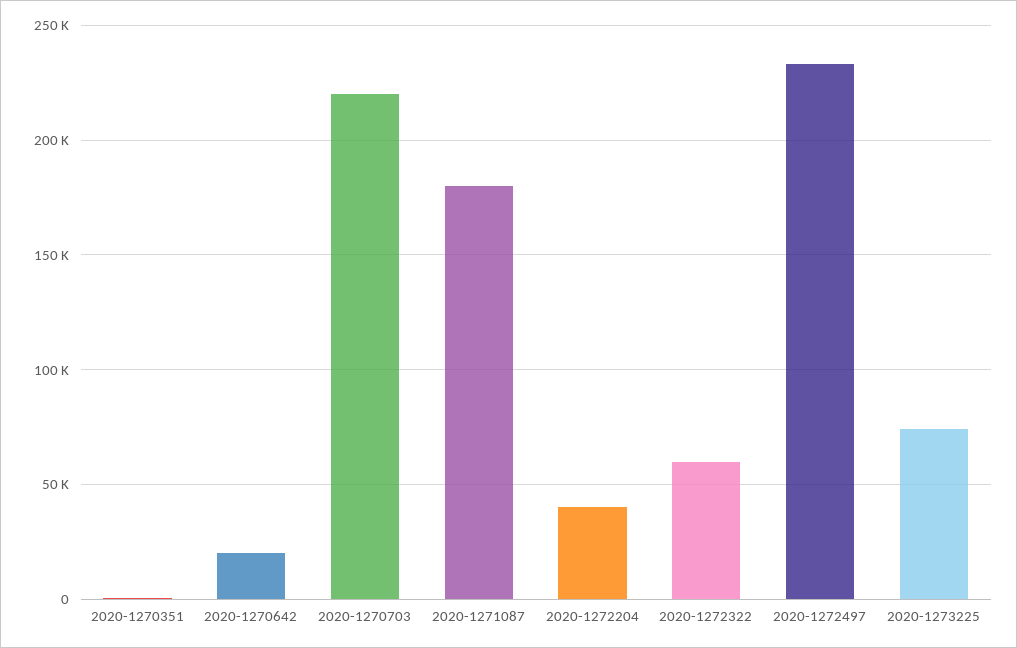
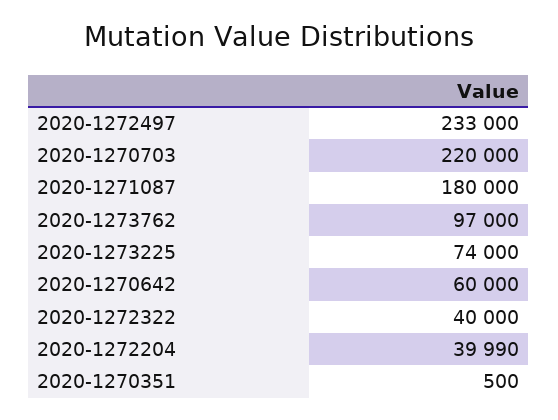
2020-1270642: 20000 -> 60000
2020-1272322: 60000 -> 40000
2020-1273762: none -> 97000

